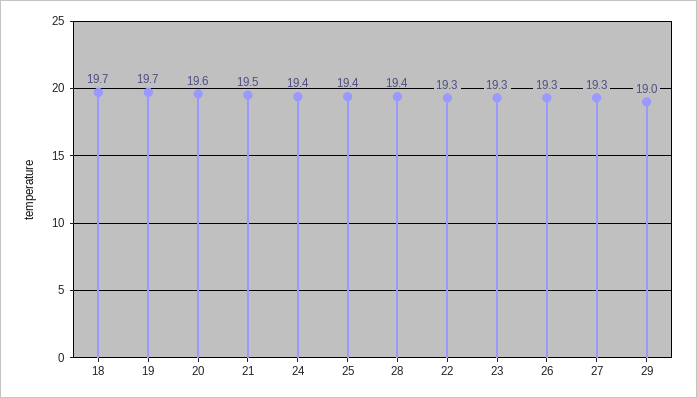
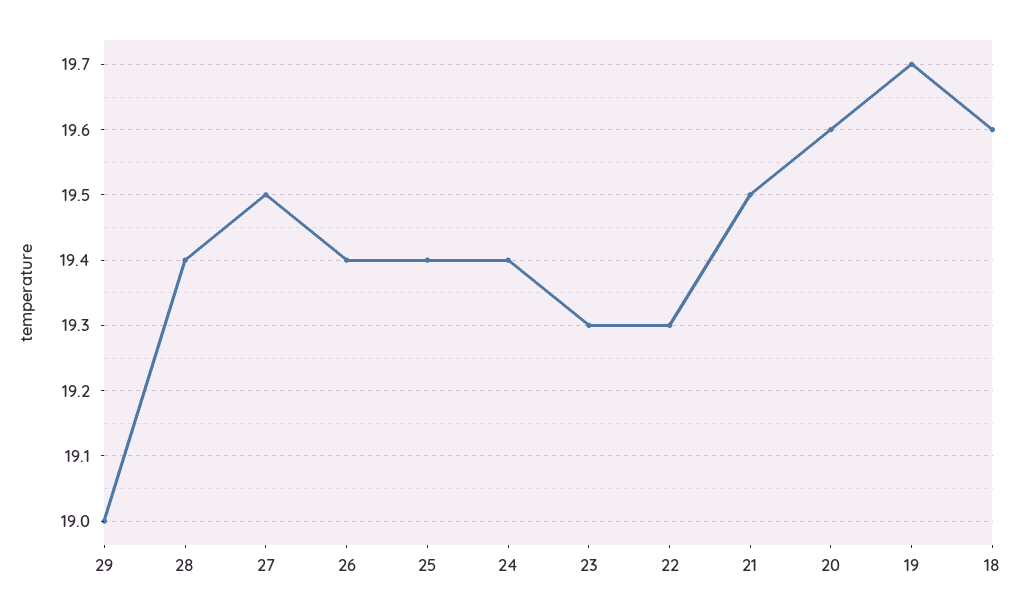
18: 19.7 -> 19.6
26: 19.3 -> 19.4
27: 19.3 -> 19.5

